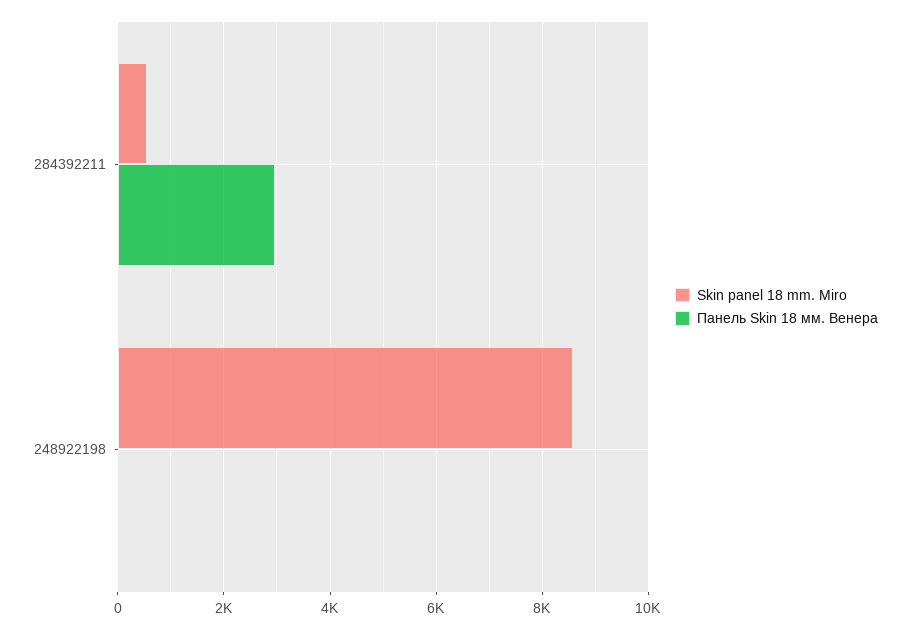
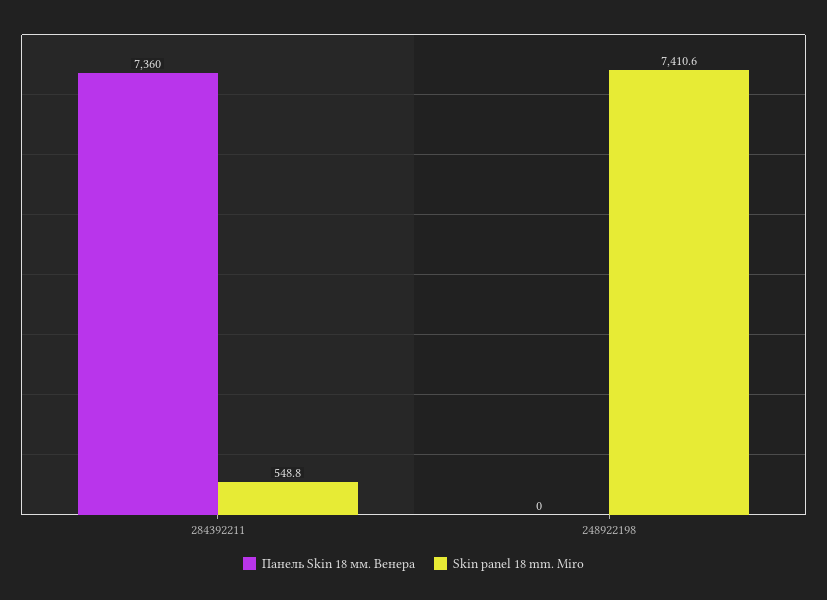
Панель Skin 18 мм. Венера, 284392211: 3000 -> 7360
Skin panel 18 mm. Miro, 248922198: 8600 -> 7410.6

